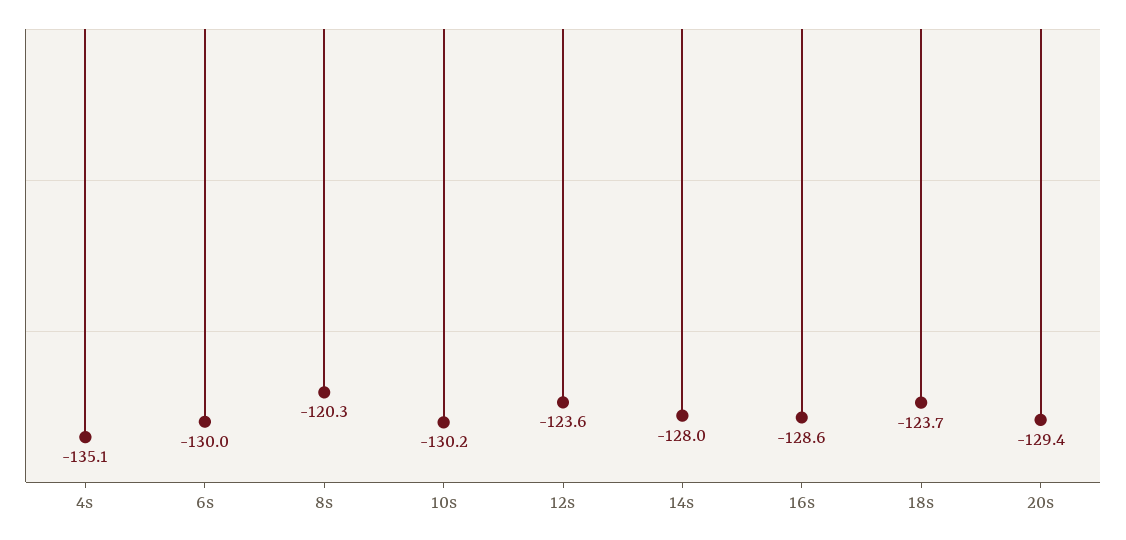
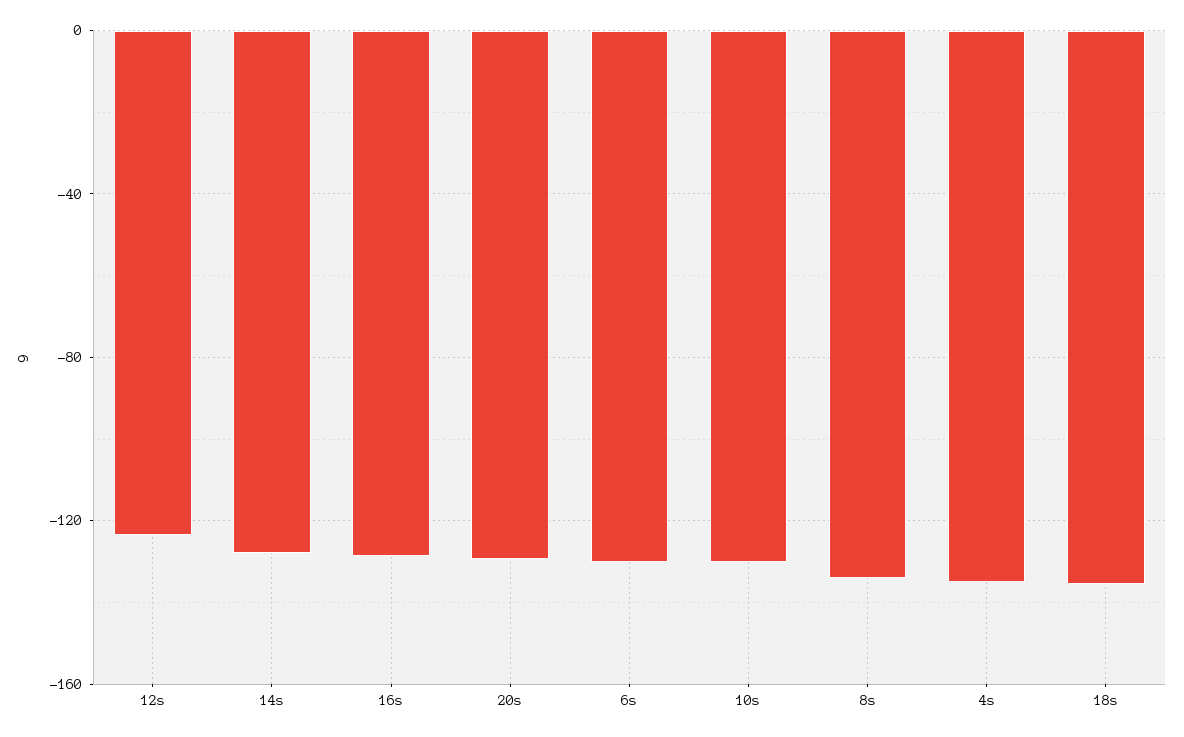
8s: -120.3 -> -135
18s: -123.7 -> -135

